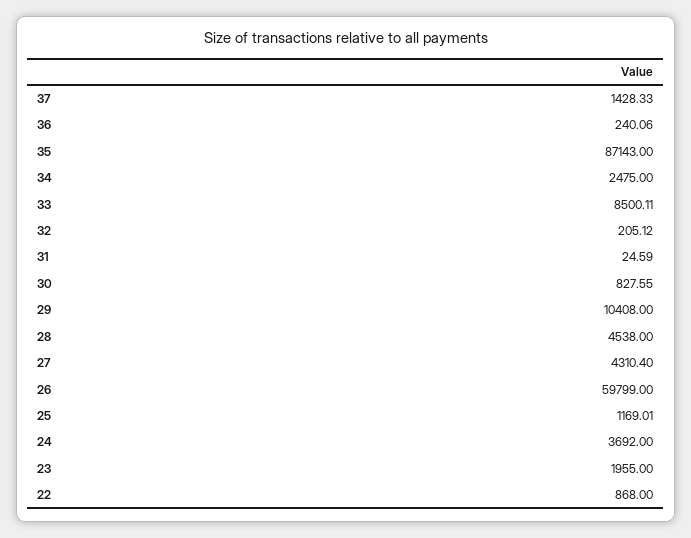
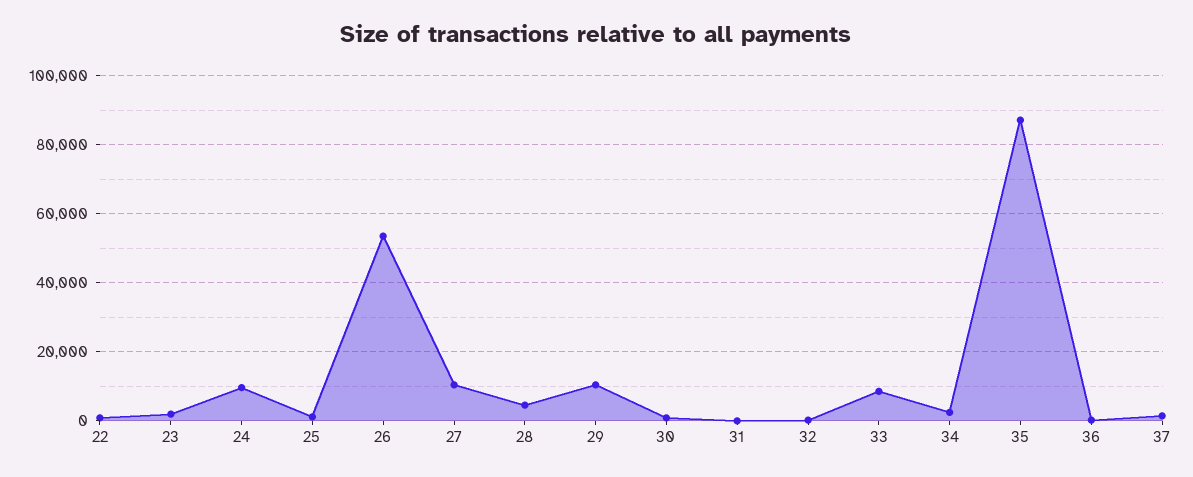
27: 4310.4 -> 10000
26: 59799 -> 54000
24: 3692 -> 10000

